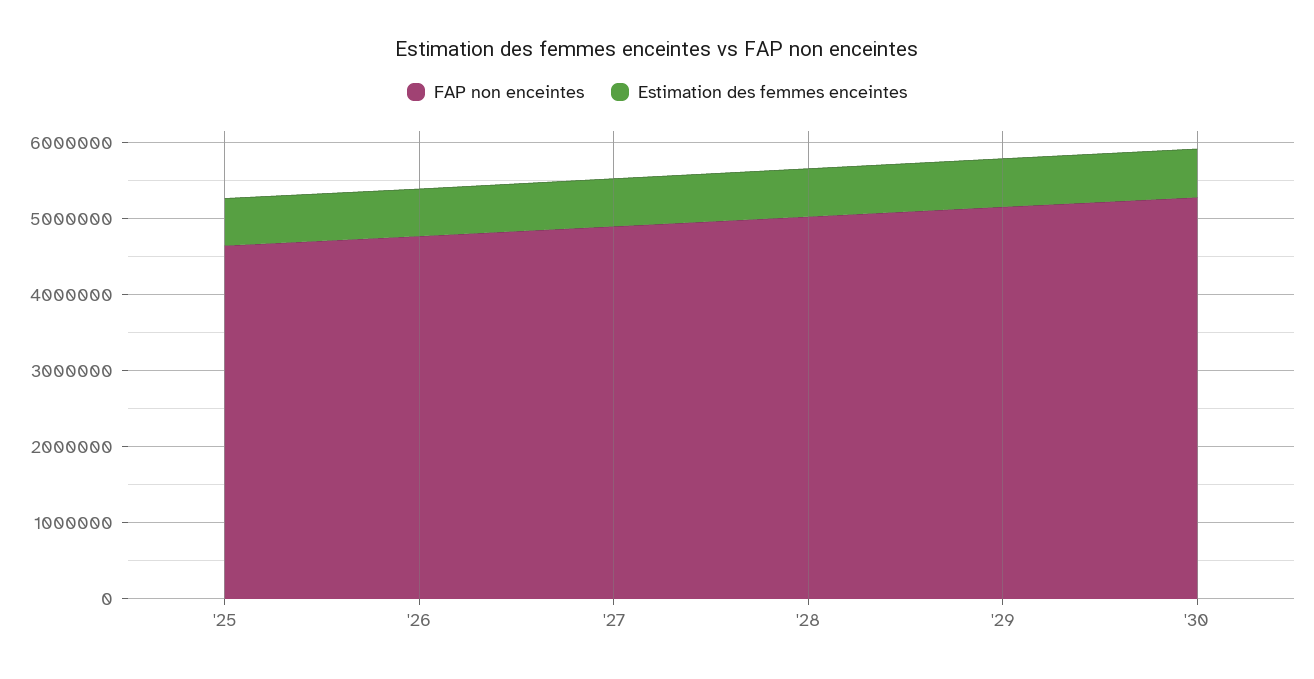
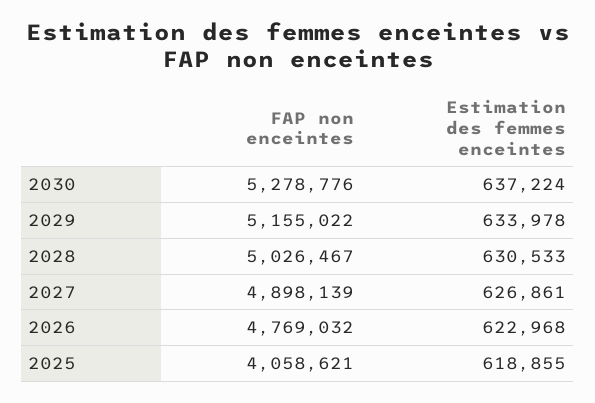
FAP non enceintes, '25: 4600000 -> 4058621

